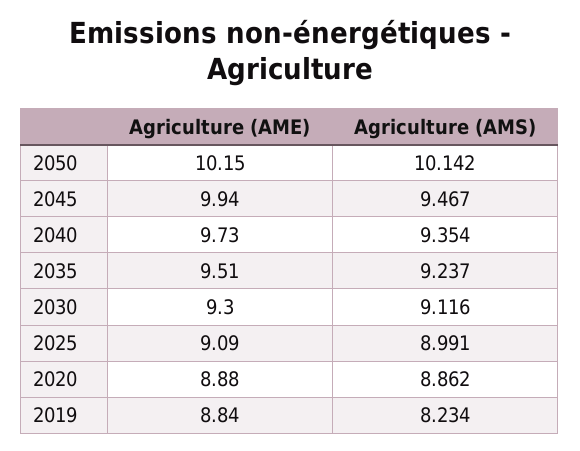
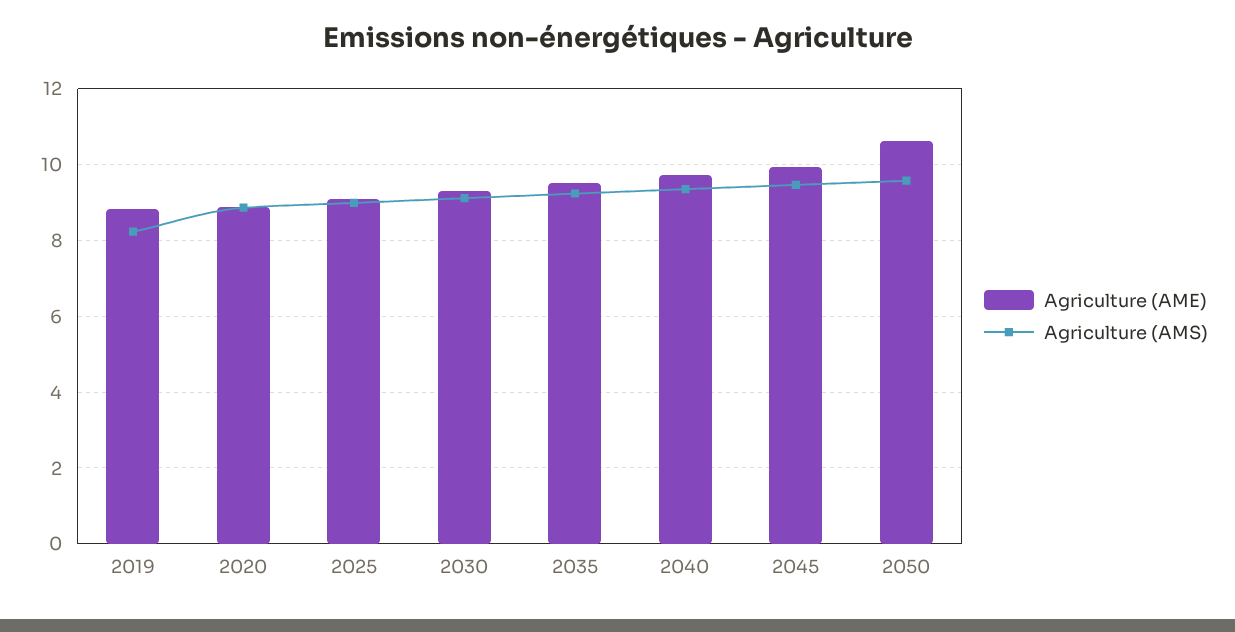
Agriculture (AME), 2050: 10.15 -> 10.6
Agriculture (AMS), 2050: 10.142 -> 9.6

